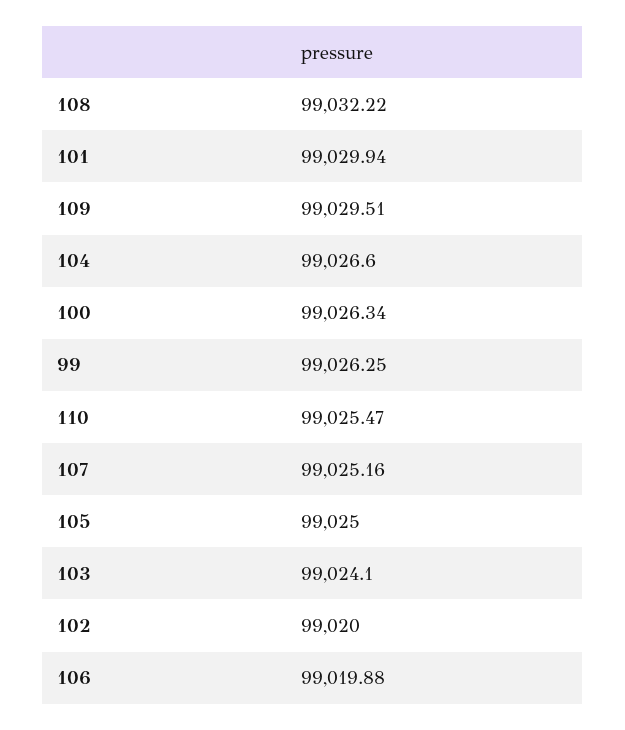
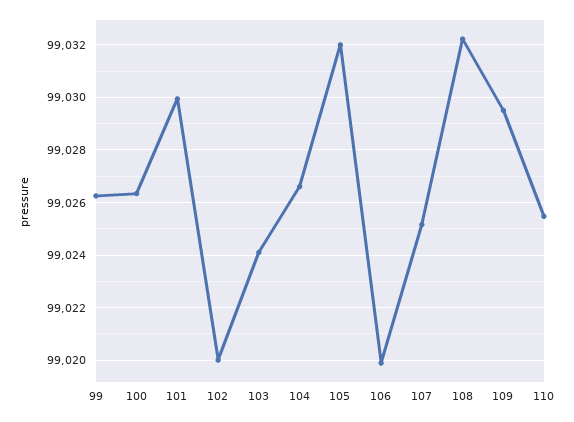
105: 99025 -> 99032

